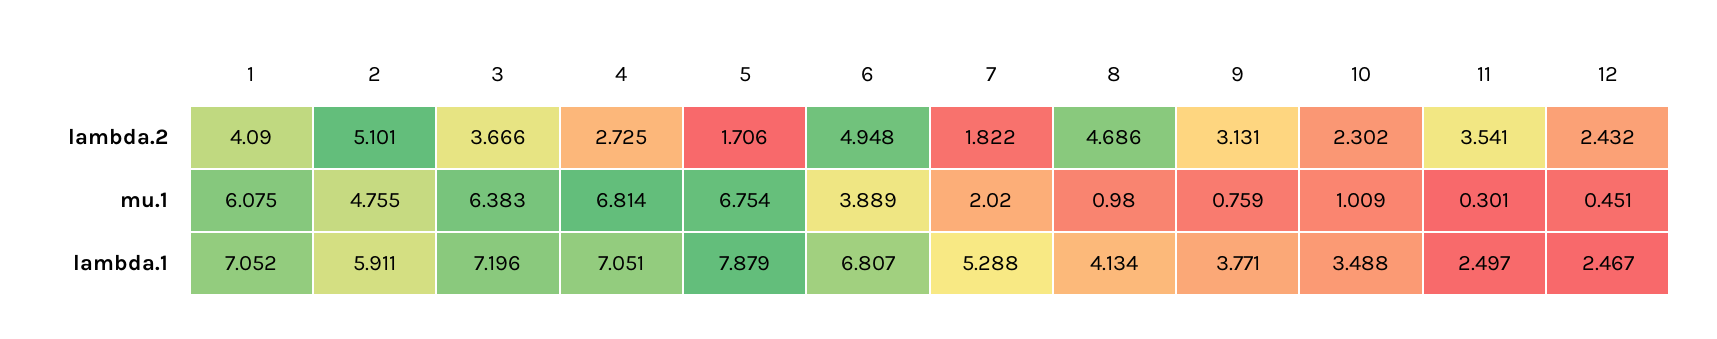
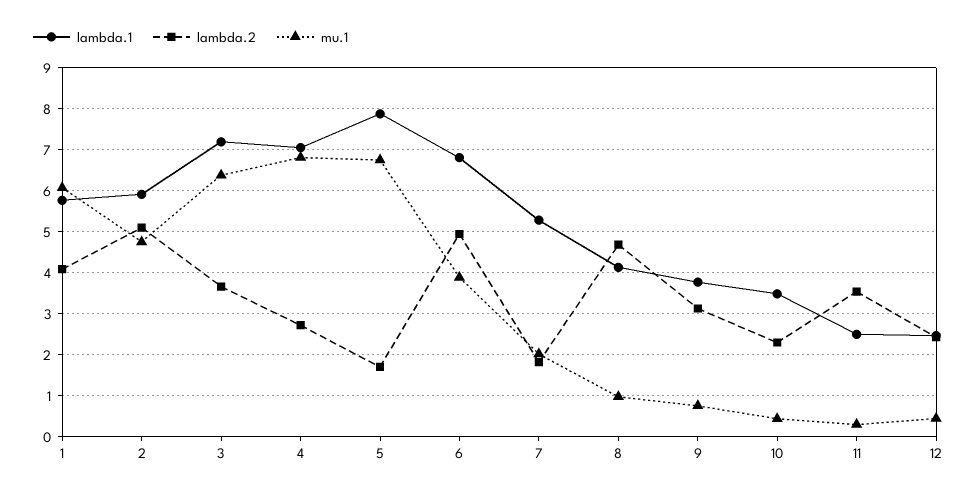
mu.1, 10: 1.009 -> 0.4
lambda.1, 1: 7.052 -> 5.8

